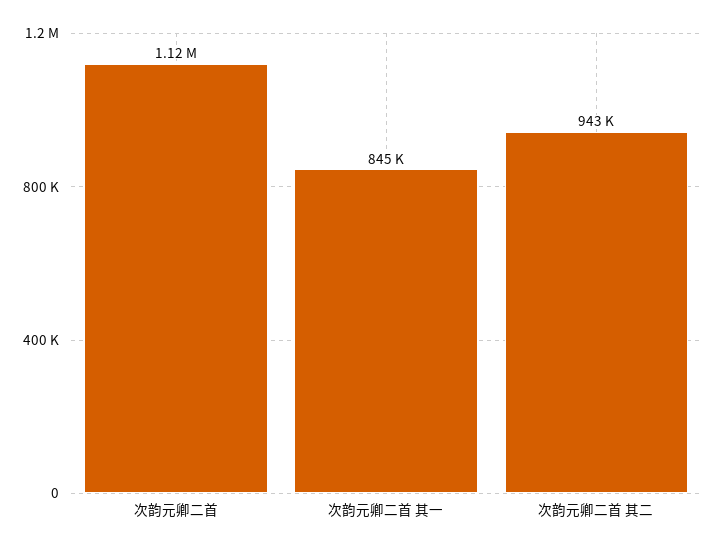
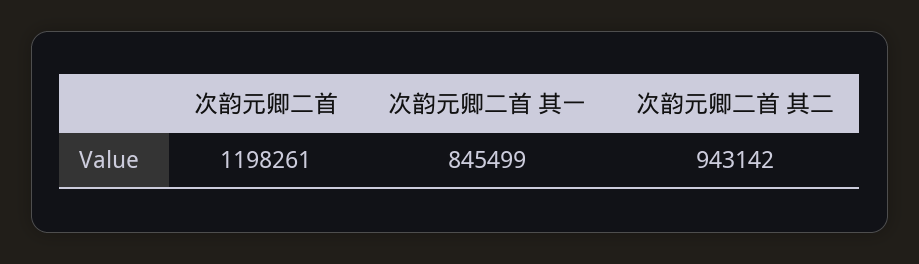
次韵元卿二首: 1120000 -> 1198261

